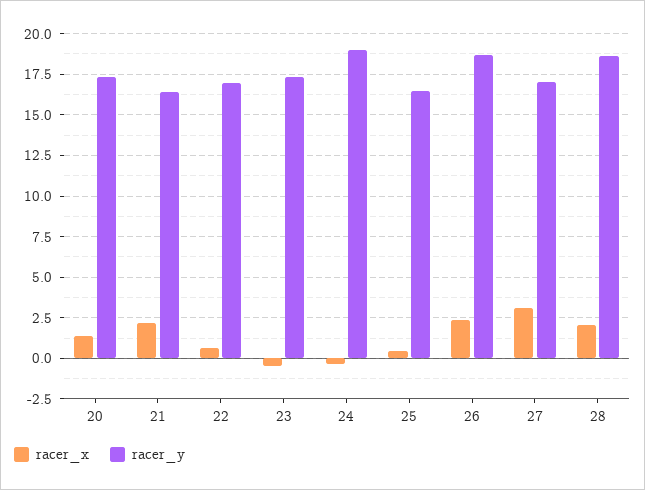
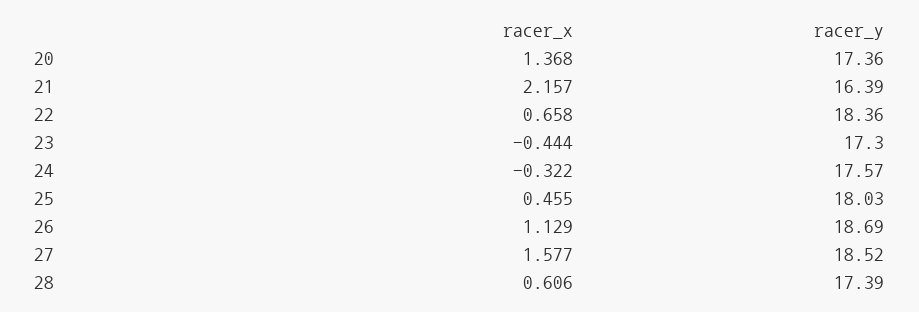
racer_y, 22: 17 -> 18.36
racer_y, 24: 19 -> 17.57
racer_y, 25: 16.5 -> 18.03
racer_x, 26: 2.5 -> 1.129
racer_x, 27: 3 -> 1.577
racer_y, 27: 17 -> 18.52
racer_x, 28: 2 -> 0.606
racer_y, 28: 18.5 -> 17.39

